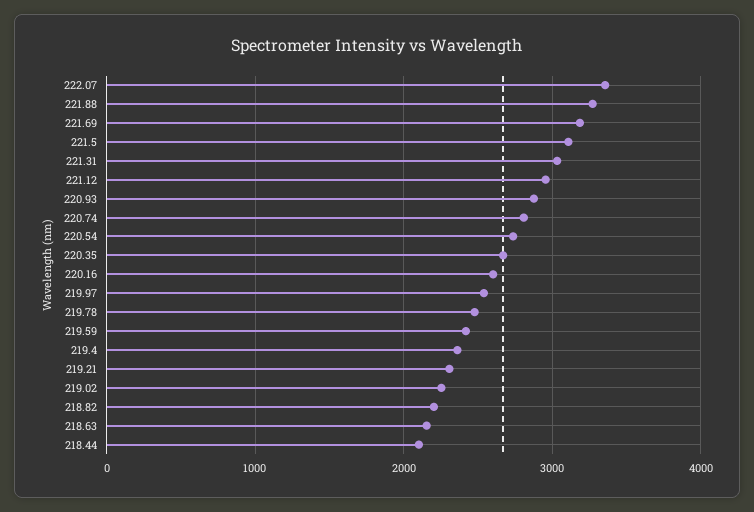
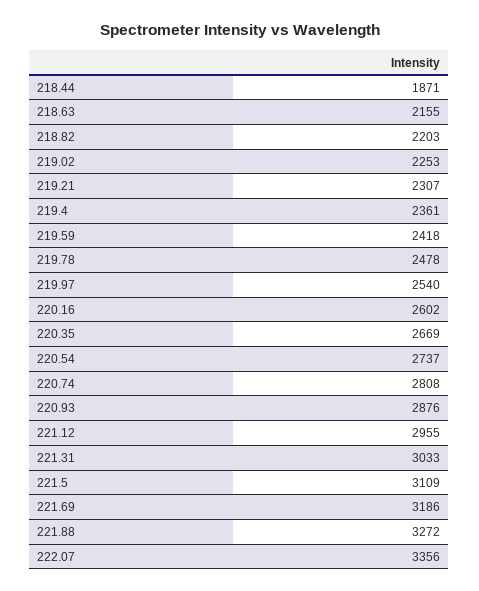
218.44: 2100 -> 1871

